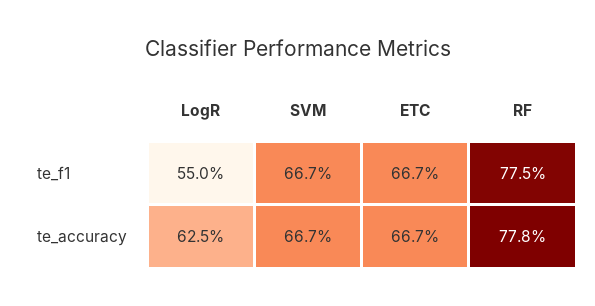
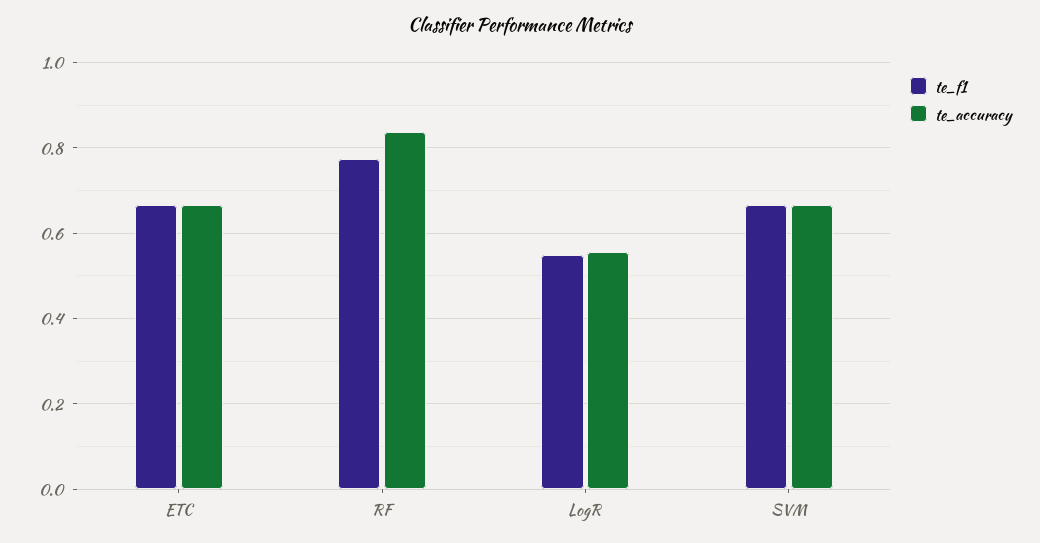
te_accuracy, LogR: 0.625 -> 0.56
te_accuracy, RF: 0.778 -> 0.84

